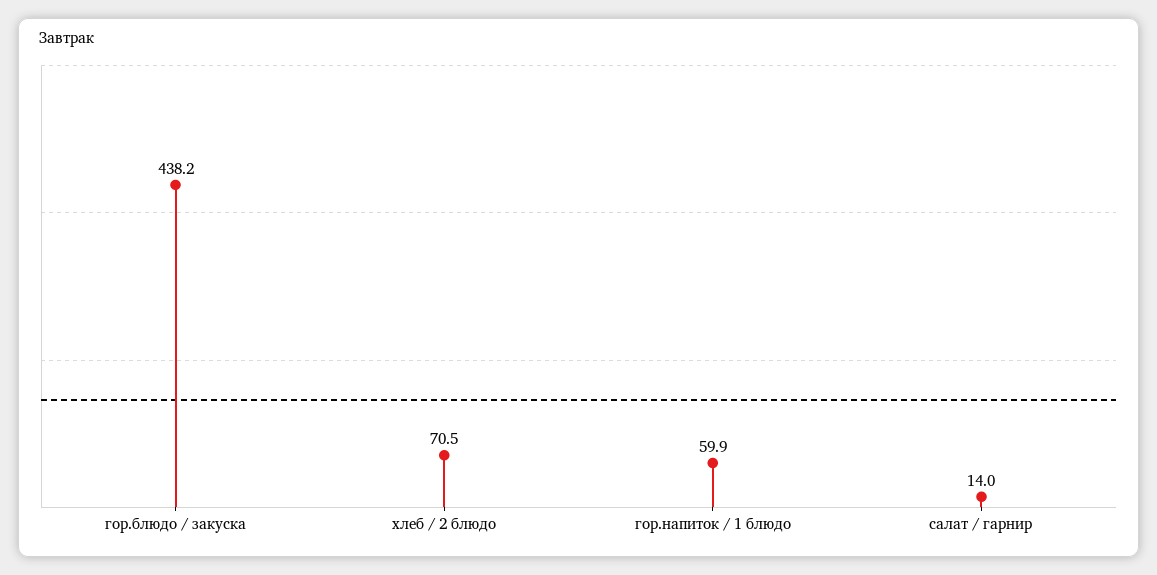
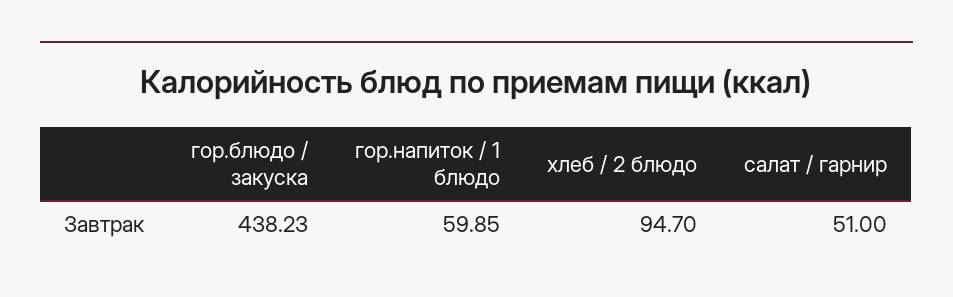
хлеб / 2 блюдо: 70.5 -> 94.7
салат / гарнир: 14 -> 51

